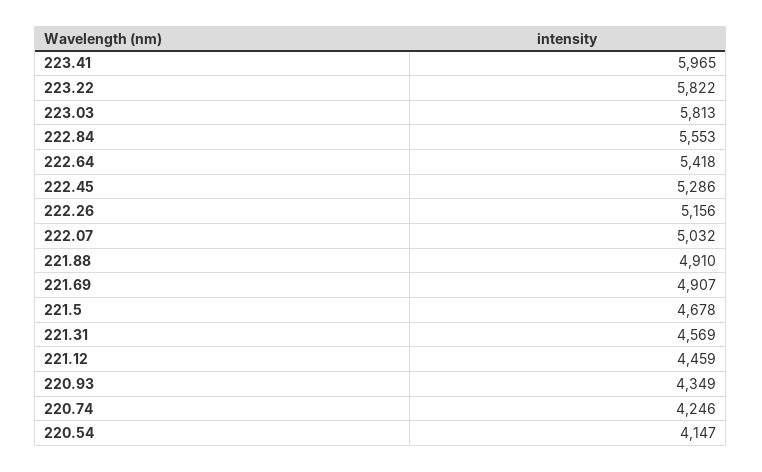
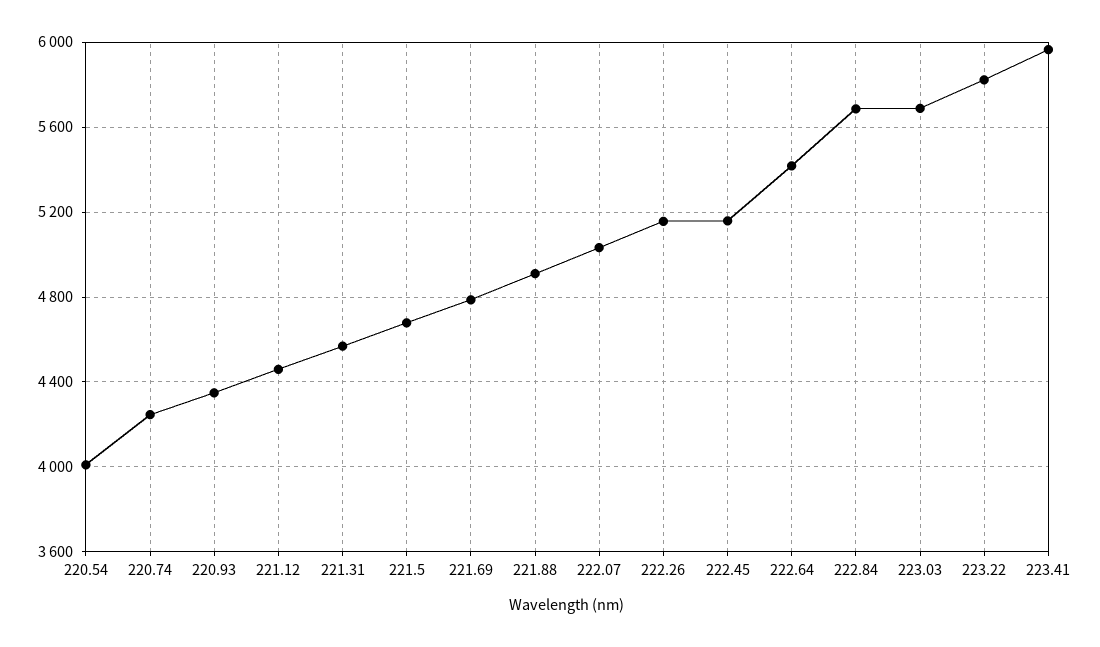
223.03: 5813 -> 5700
222.84: 5553 -> 5700
222.45: 5286 -> 5150
221.69: 4907 -> 4800
220.54: 4147 -> 4000

